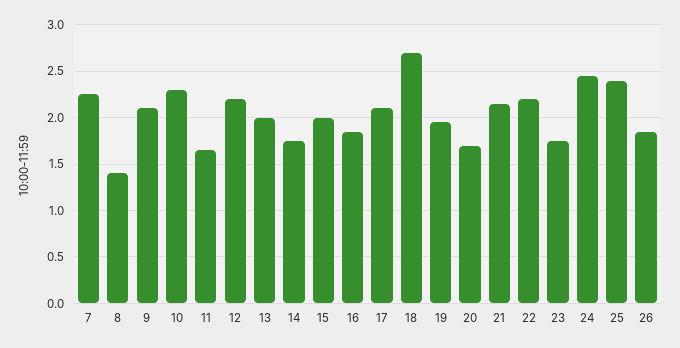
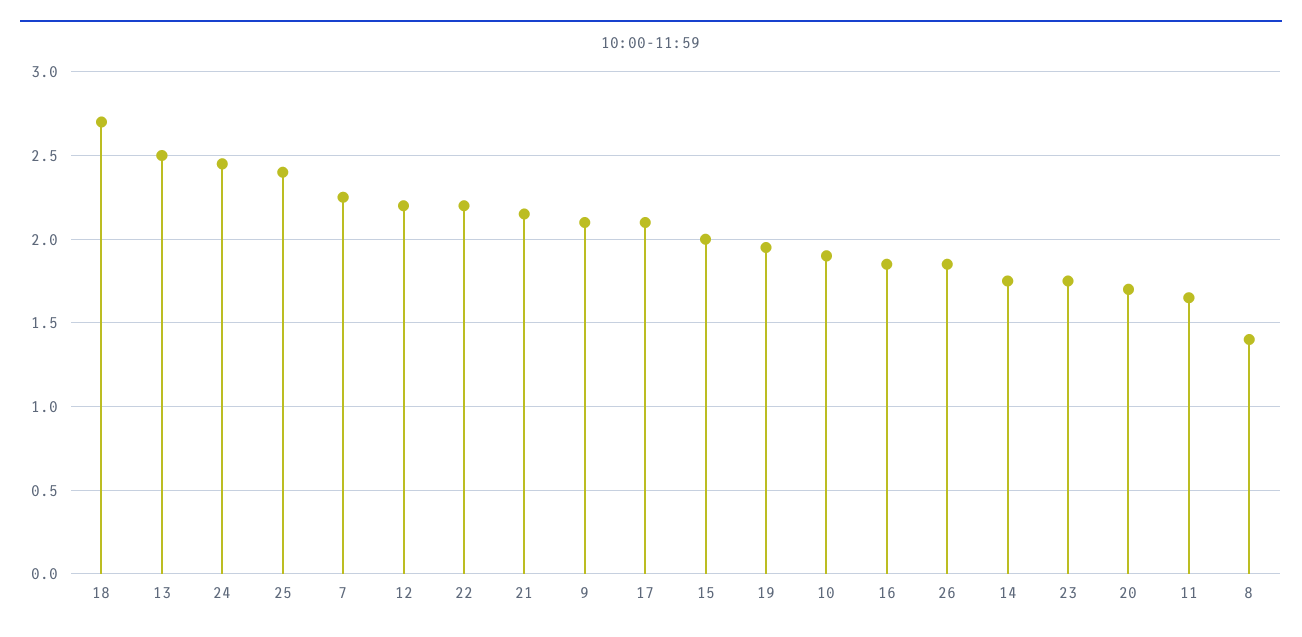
10: 2.3 -> 1.9
13: 2 -> 2.5

